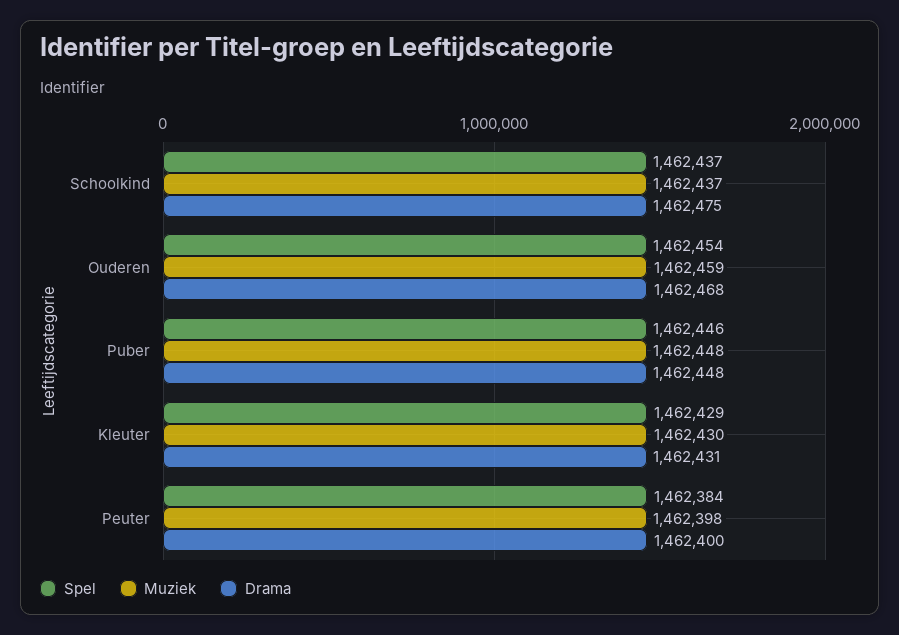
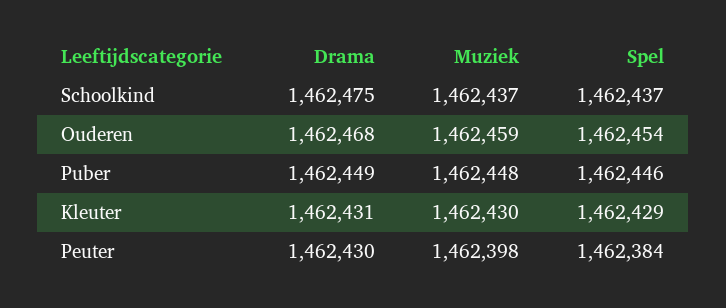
Drama, Puber: 1462448 -> 1462449
Drama, Peuter: 1462400 -> 1462430

